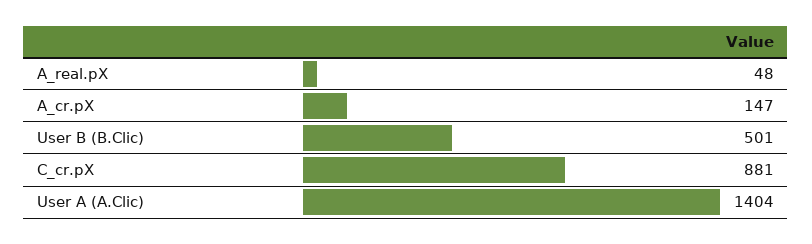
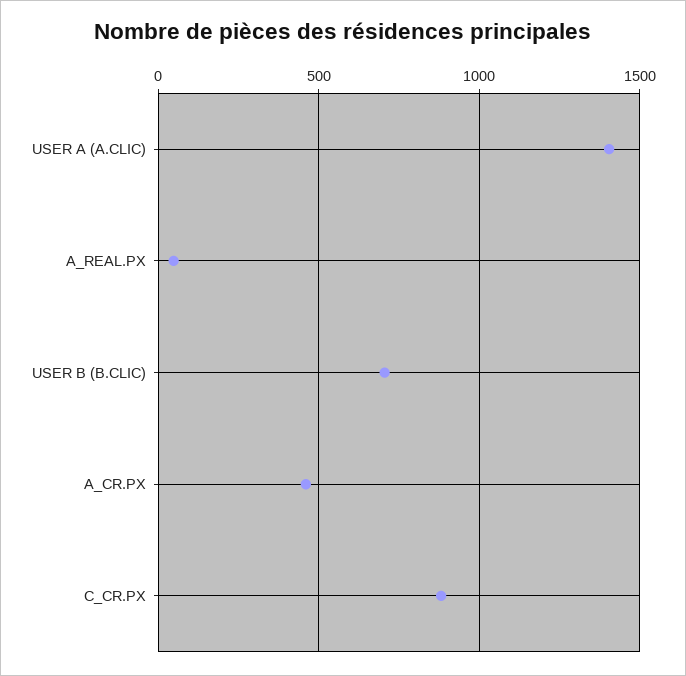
A_cr.pX: 147 -> 450
User B (B.Clic): 501 -> 700

